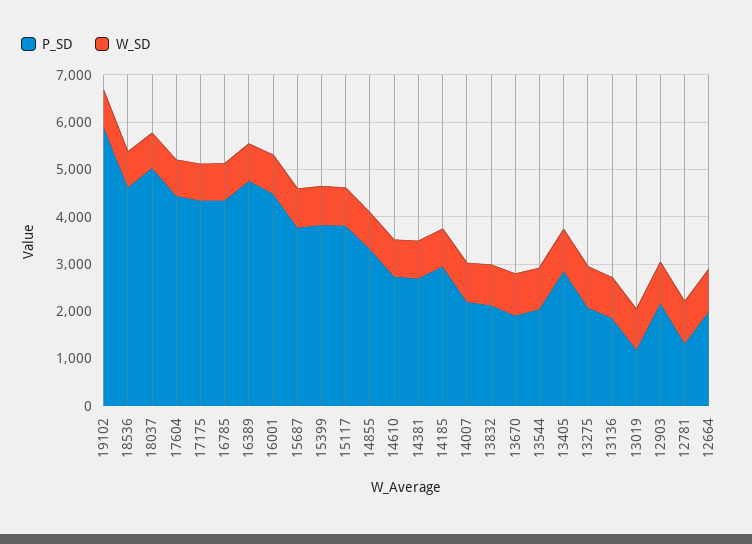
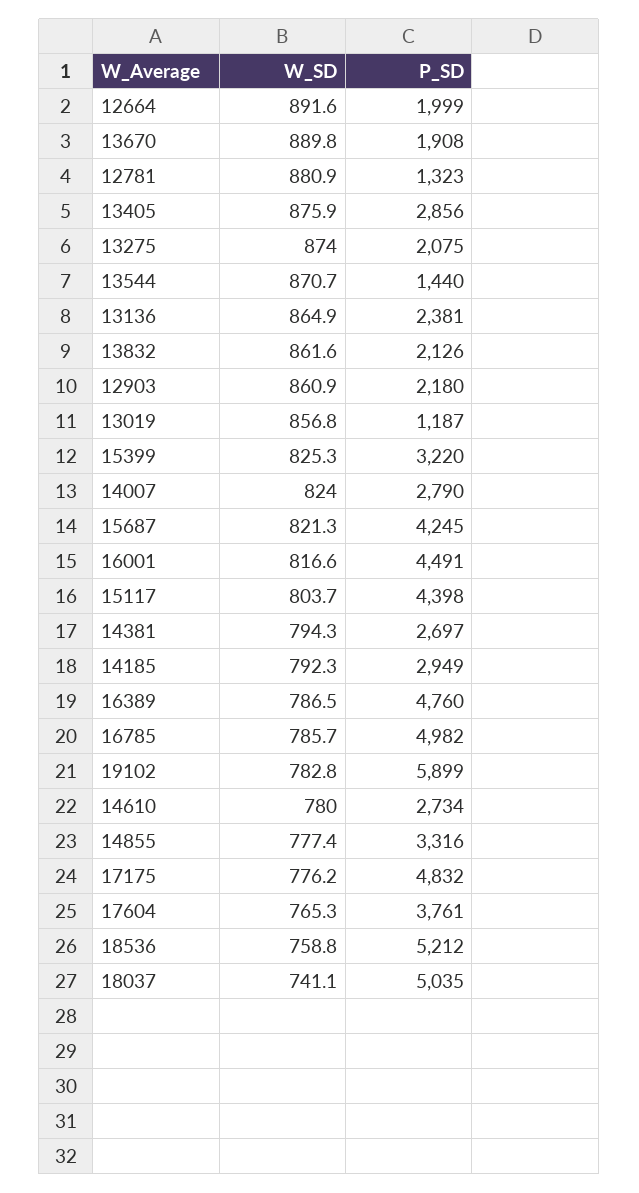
P_SD, 18536: 4600 -> 5212
P_SD, 17604: 4400 -> 3761
P_SD, 17175: 4400 -> 4832
P_SD, 16785: 4400 -> 4982
P_SD, 15687: 3800 -> 4245
P_SD, 15399: 3800 -> 3220
P_SD, 15117: 3800 -> 4398
P_SD, 14007: 2200 -> 2790
P_SD, 13544: 2000 -> 1440
P_SD, 13136: 1800 -> 2381

